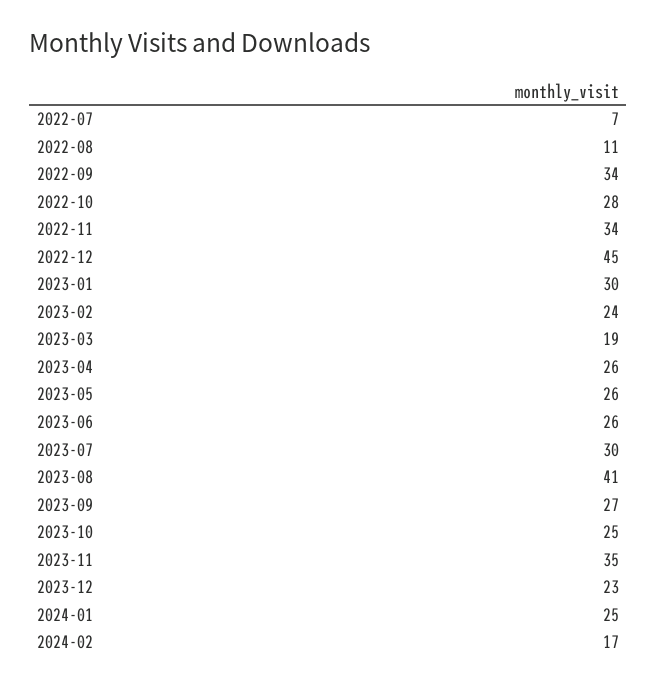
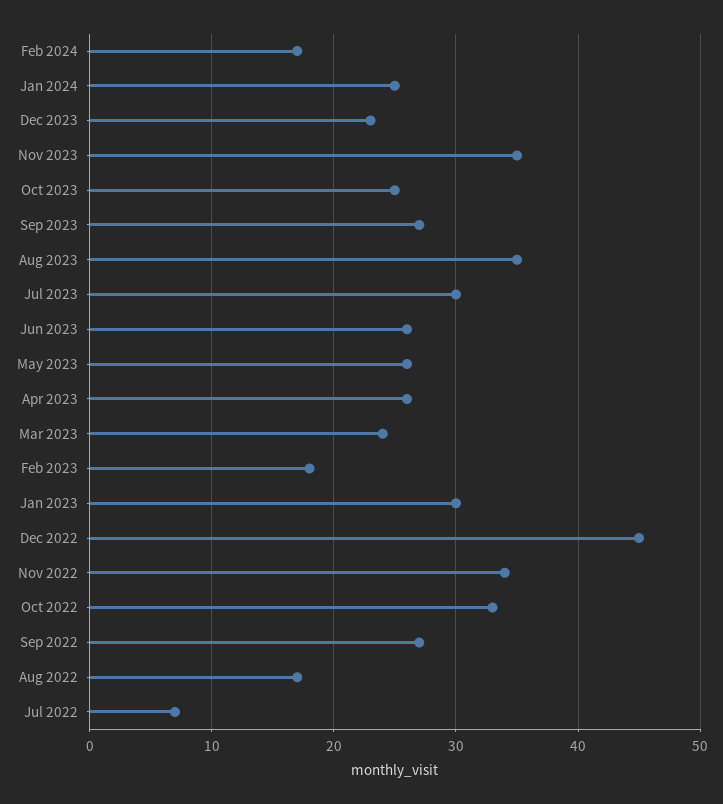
2022-08: 11 -> 17
2022-09: 34 -> 27
2022-10: 28 -> 33
2023-02: 24 -> 18
2023-03: 19 -> 24
2023-08: 41 -> 35

